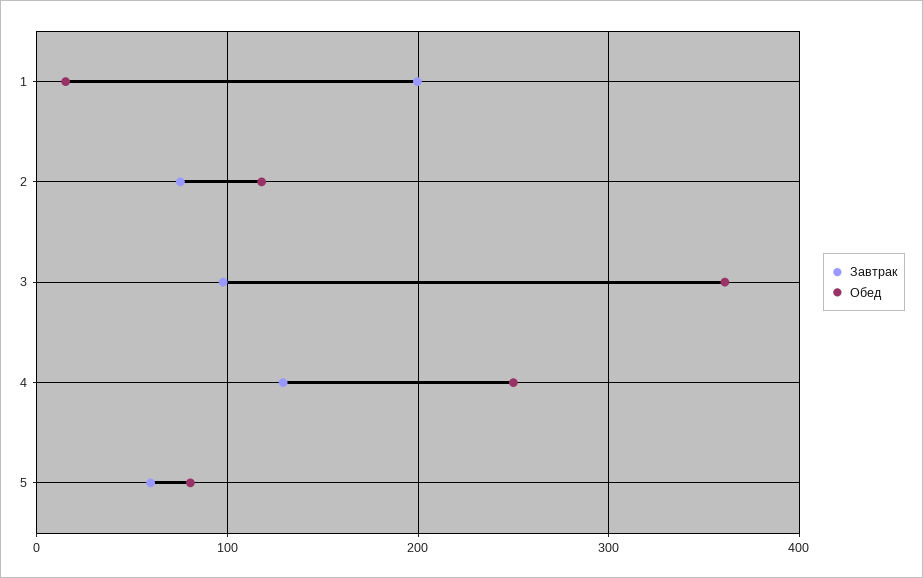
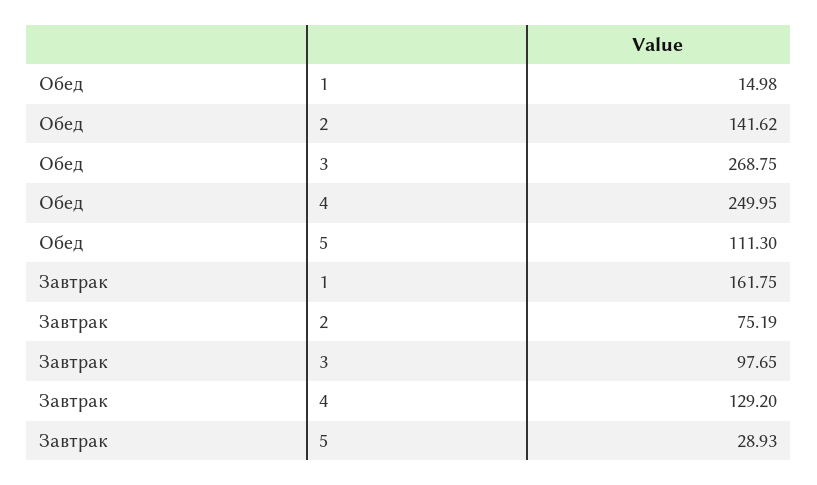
Завтрак, 1: 200 -> 161.75
Обед, 2: 120 -> 141.62
Обед, 3: 360 -> 268.75
Завтрак, 5: 60 -> 28.93
Обед, 5: 80 -> 111.3

